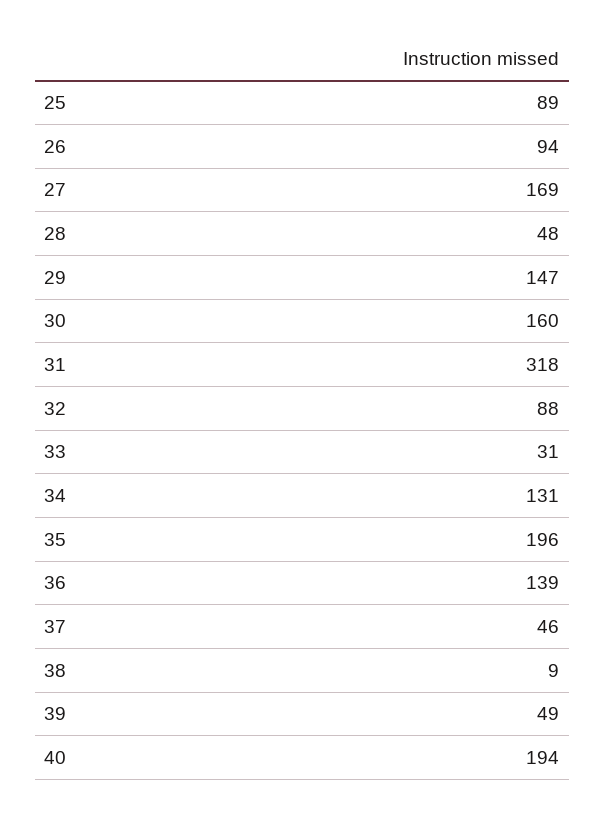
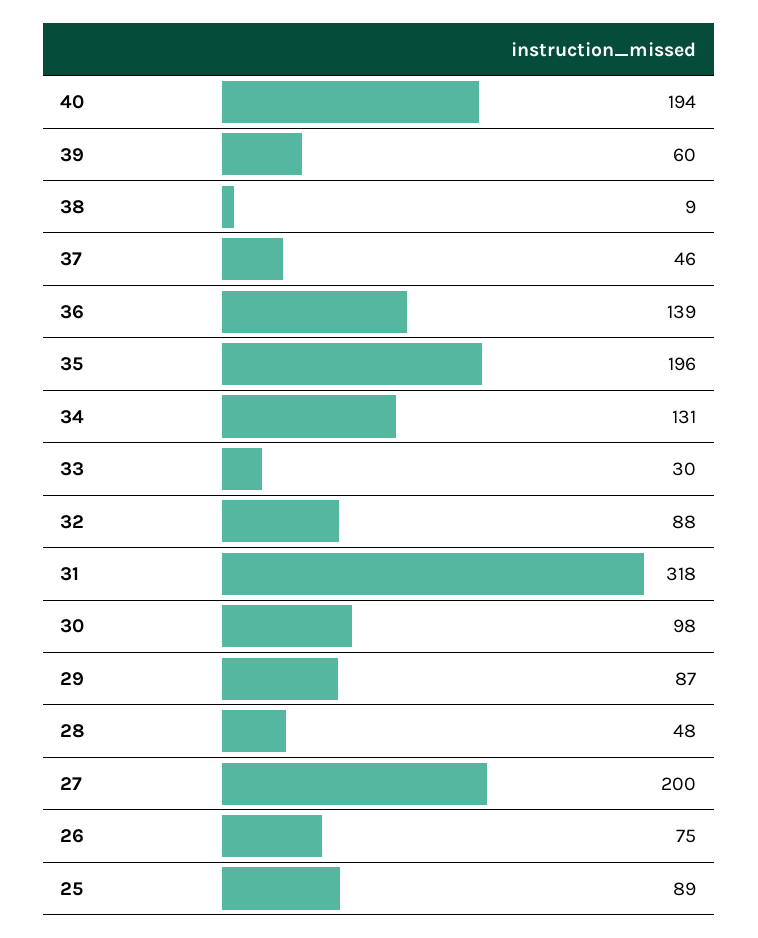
26: 94 -> 75
27: 169 -> 200
29: 147 -> 87
30: 160 -> 98
33: 31 -> 30
39: 49 -> 60

